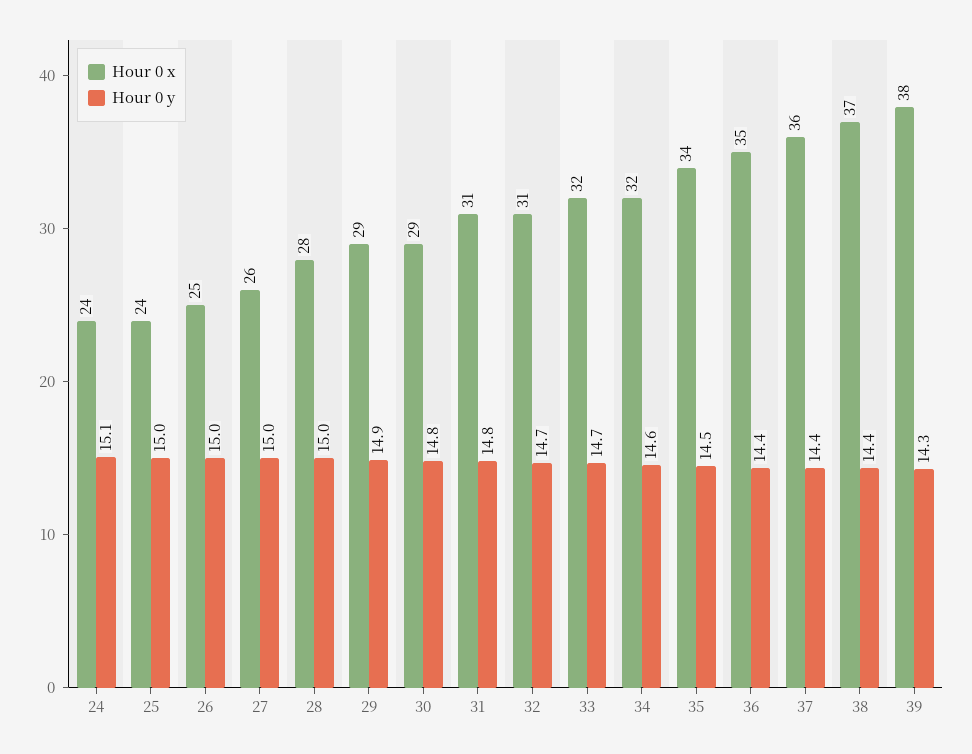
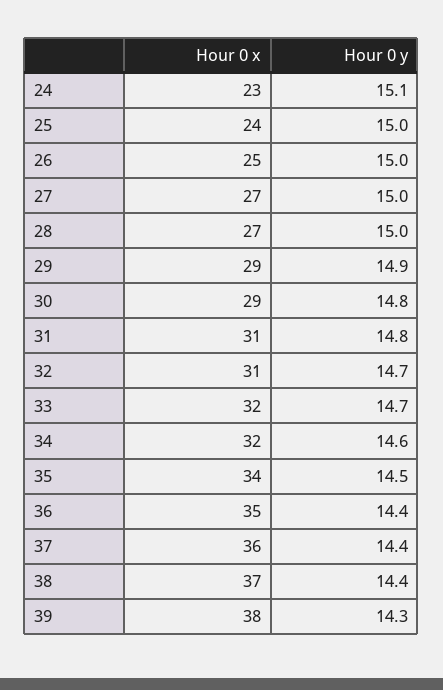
Hour 0 x, 24: 24 -> 23
Hour 0 x, 27: 26 -> 27
Hour 0 x, 28: 28 -> 27

